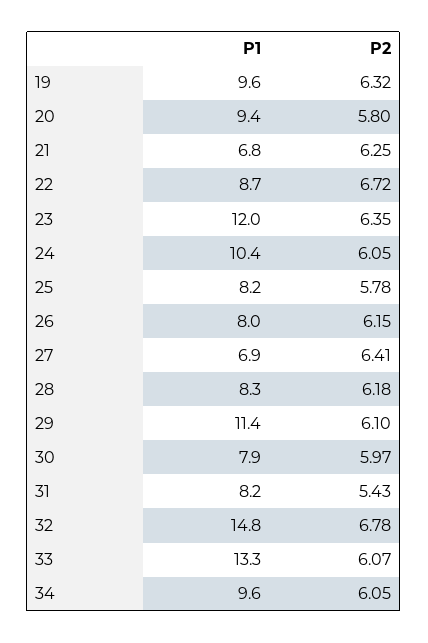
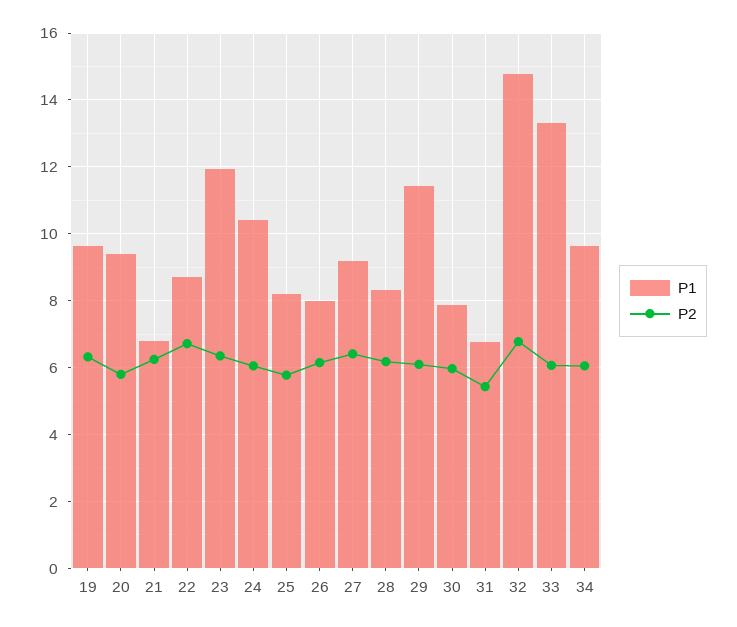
P1, 27: 6.9 -> 9.2
P1, 31: 8.2 -> 6.8

